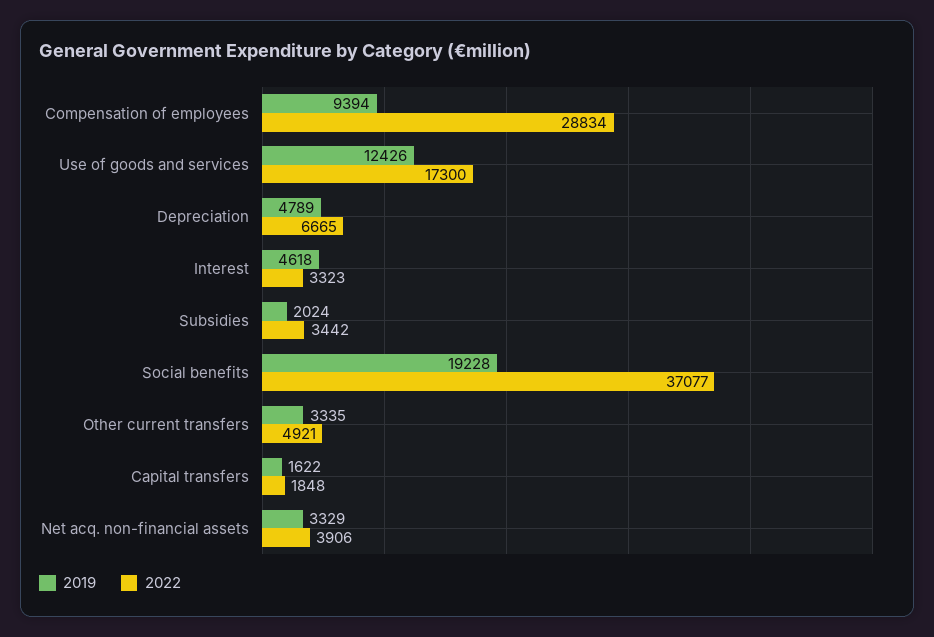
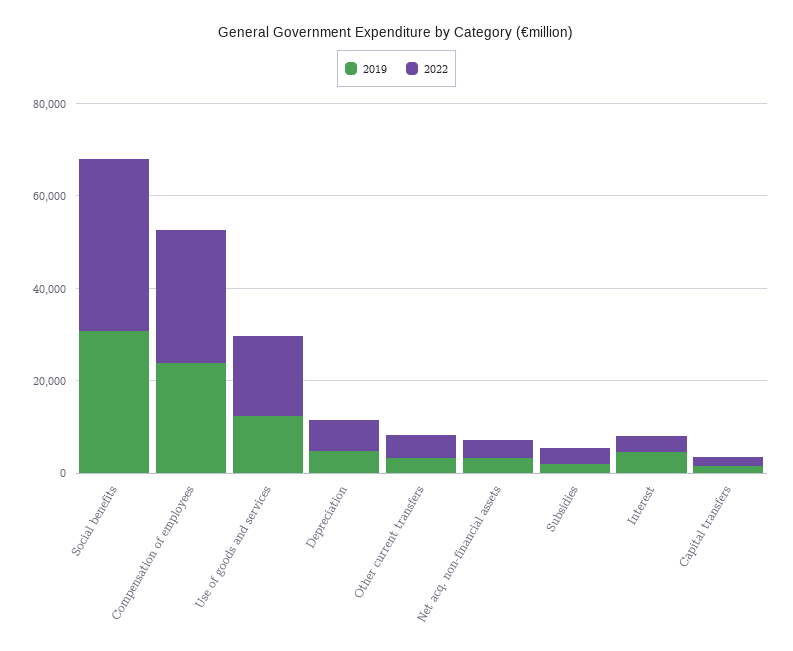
2019, Compensation of employees: 9394 -> 25000
2019, Social benefits: 19228 -> 30000

